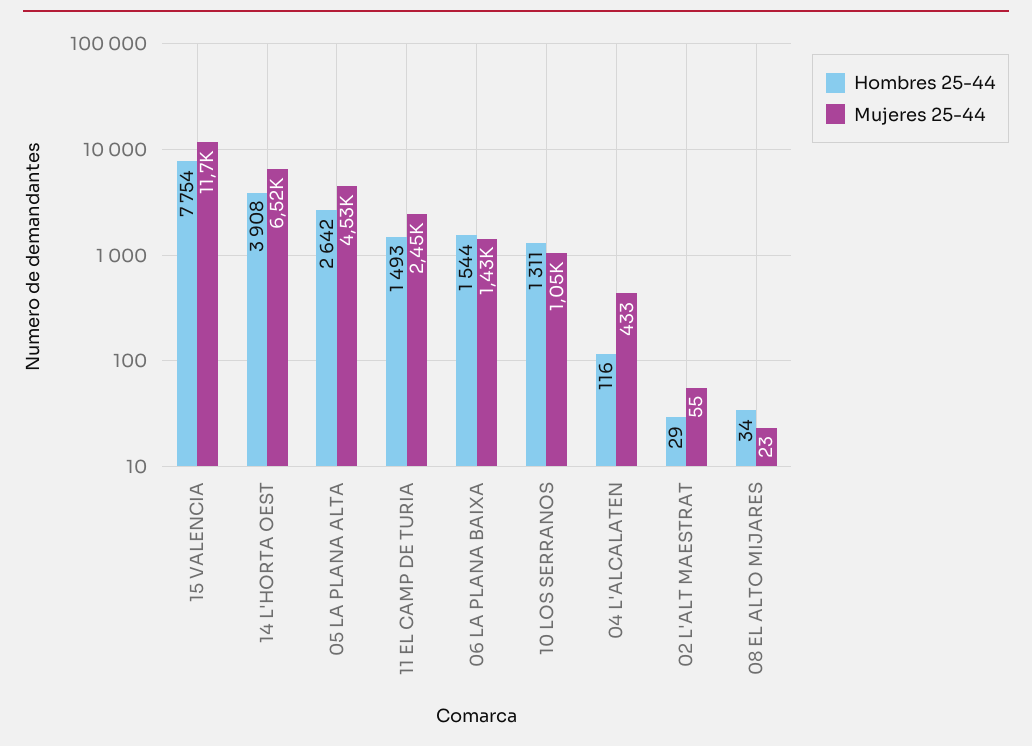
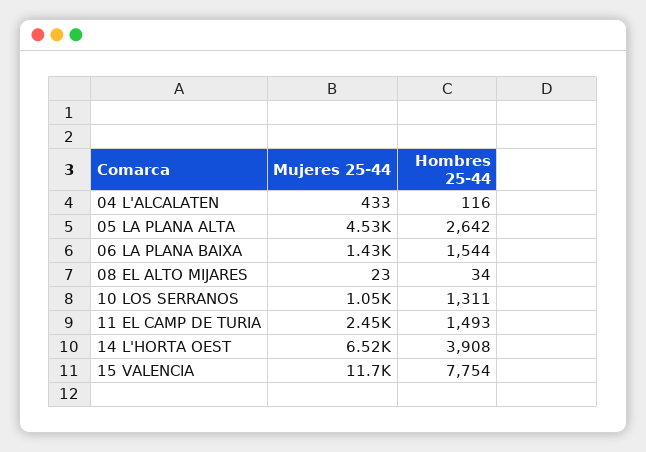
Hombres 25-44, 02 L'ALT MAESTRAT: 29 -> none
Mujeres 25-44, 02 L'ALT MAESTRAT: 55 -> none

